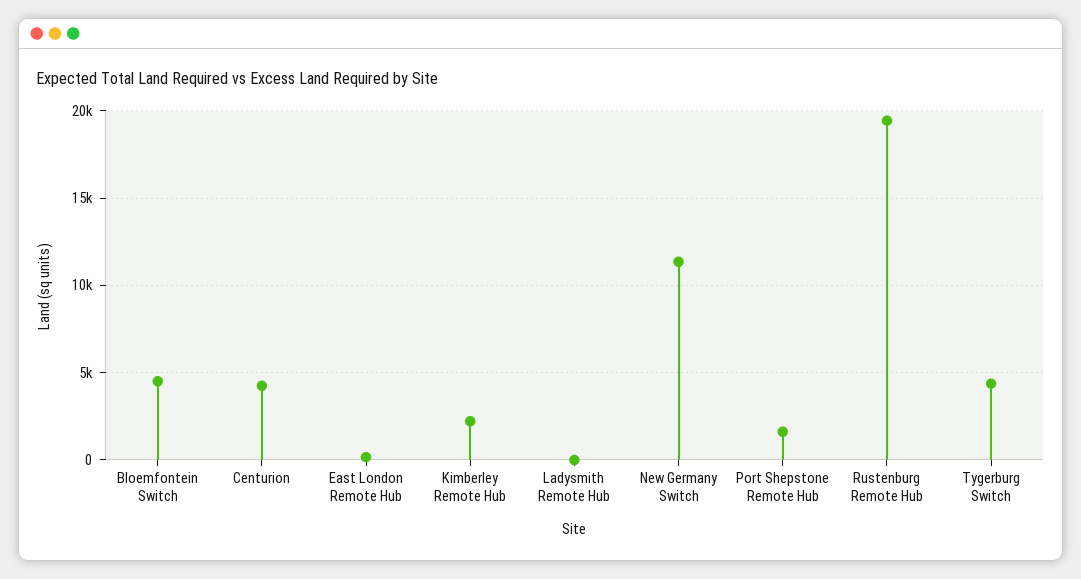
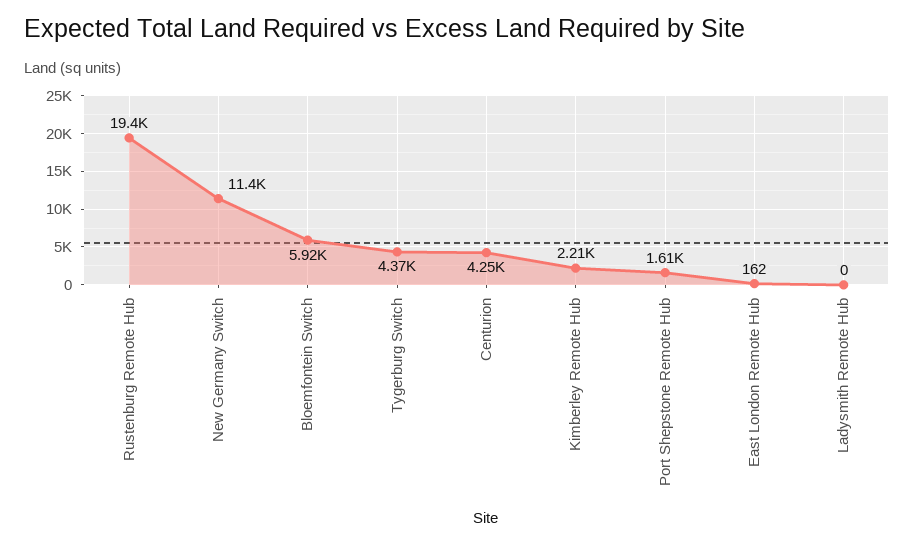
Bloemfontein Switch: 4500 -> 5920

